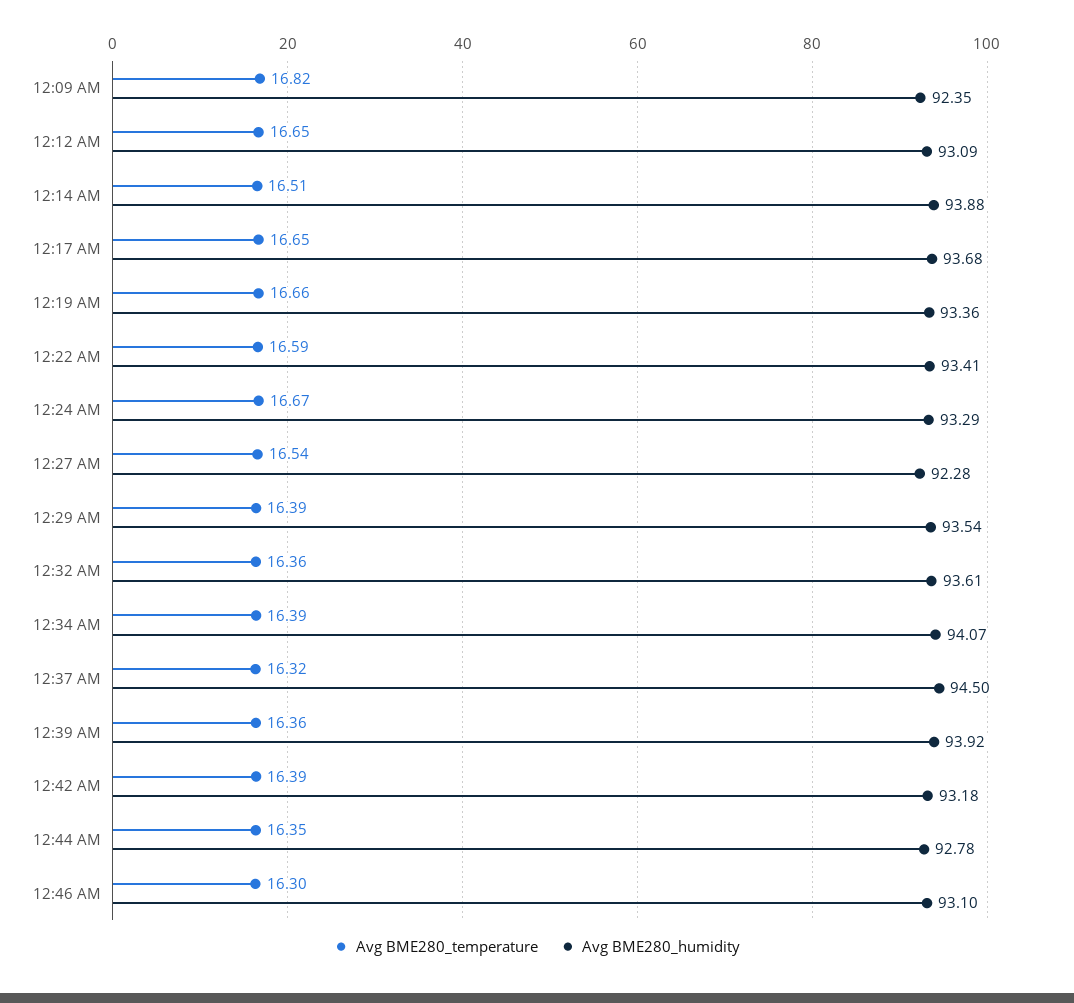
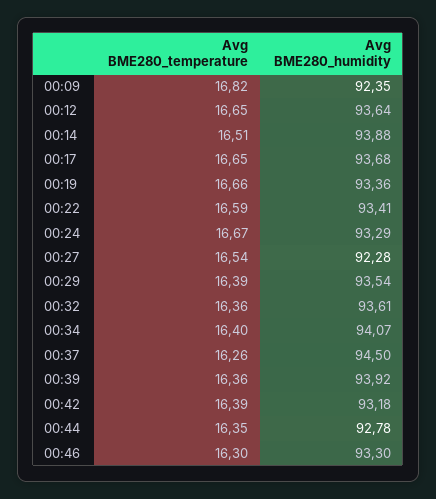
Avg BME280_humidity, 12:12 AM: 93.09 -> 93.64
Avg BME280_temperature, 12:34 AM: 16.39 -> 16.4
Avg BME280_temperature, 12:37 AM: 16.32 -> 16.26
Avg BME280_humidity, 12:46 AM: 93.1 -> 93.3

